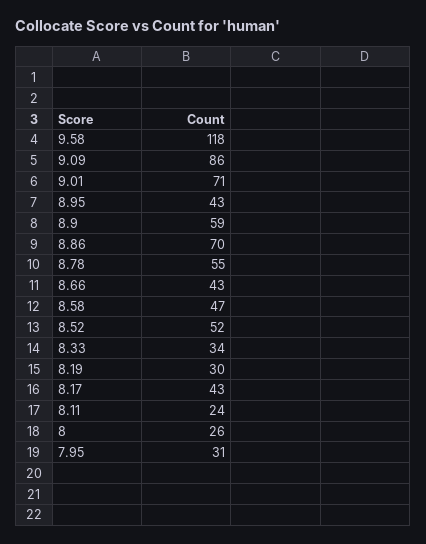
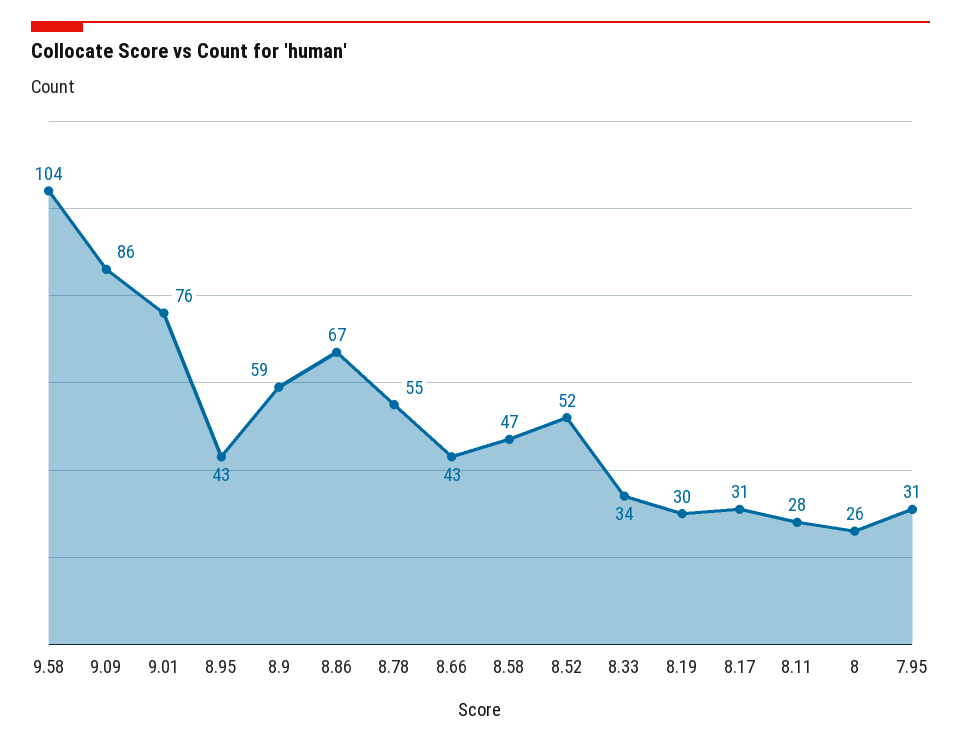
9.58: 118 -> 104
9.01: 71 -> 76
8.86: 70 -> 67
8.17: 43 -> 31
8.11: 24 -> 28

